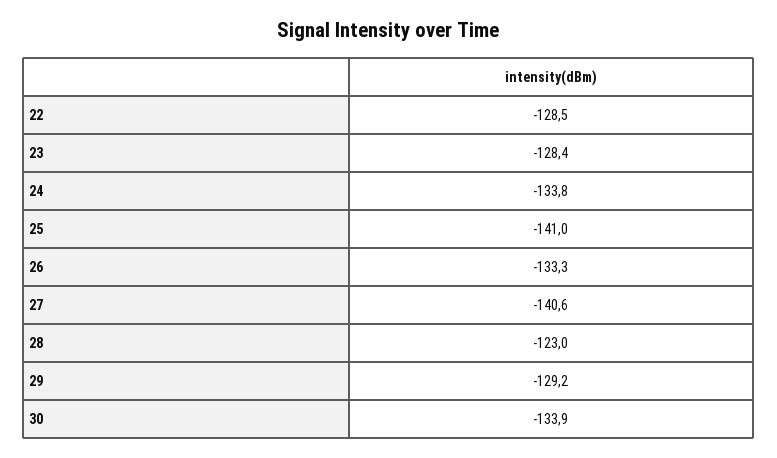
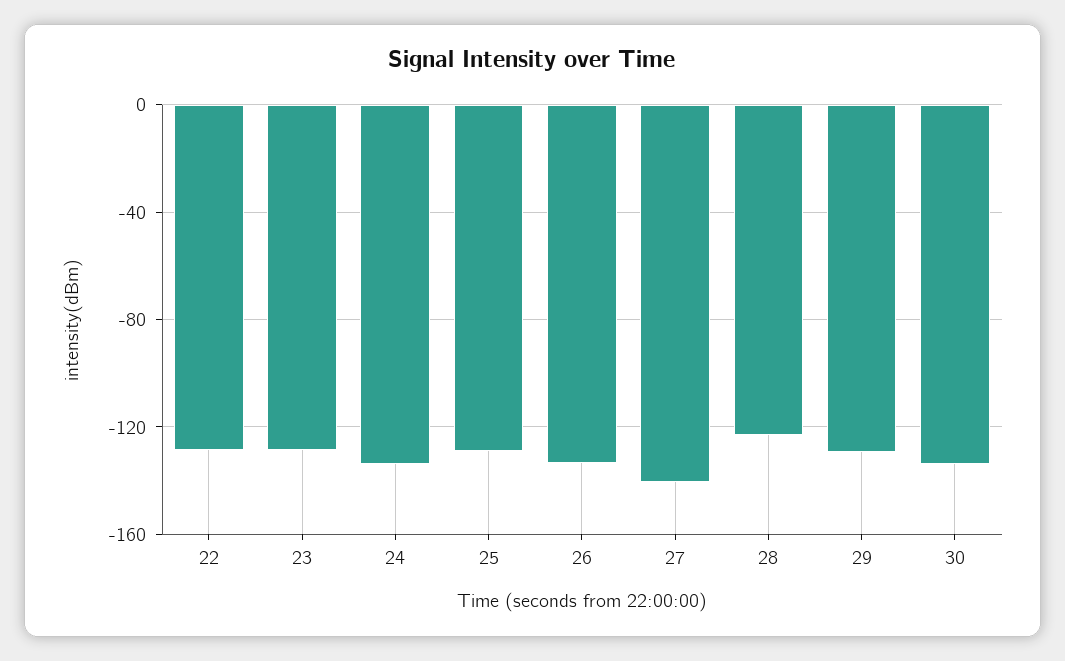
25: -141 -> -130

